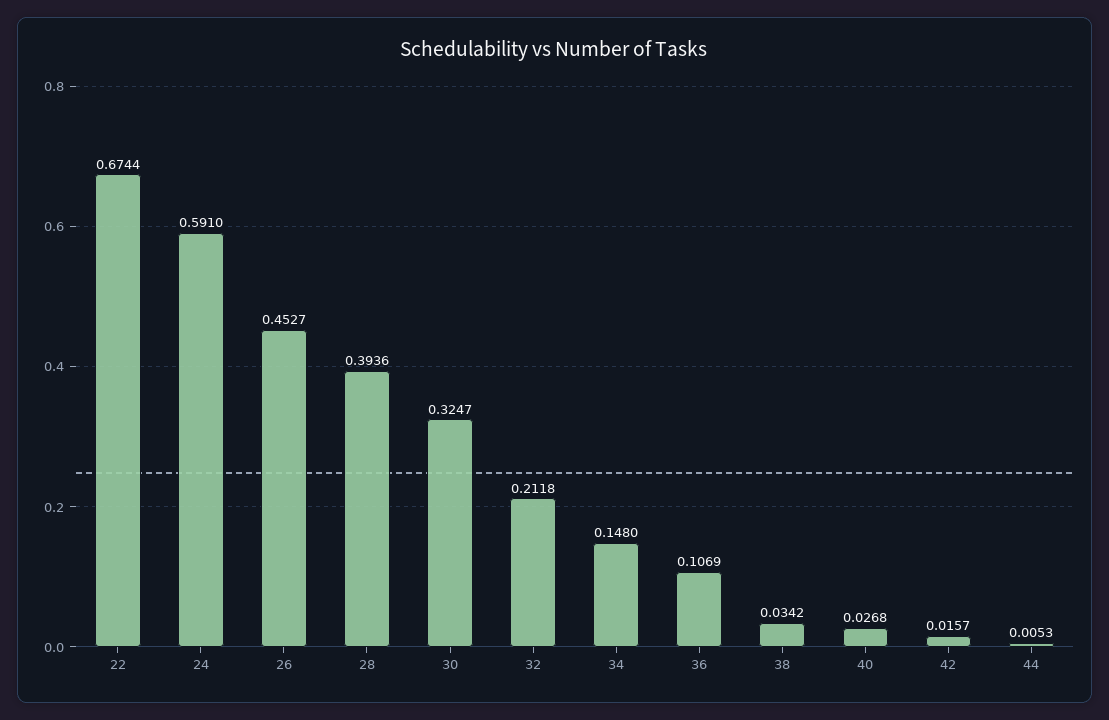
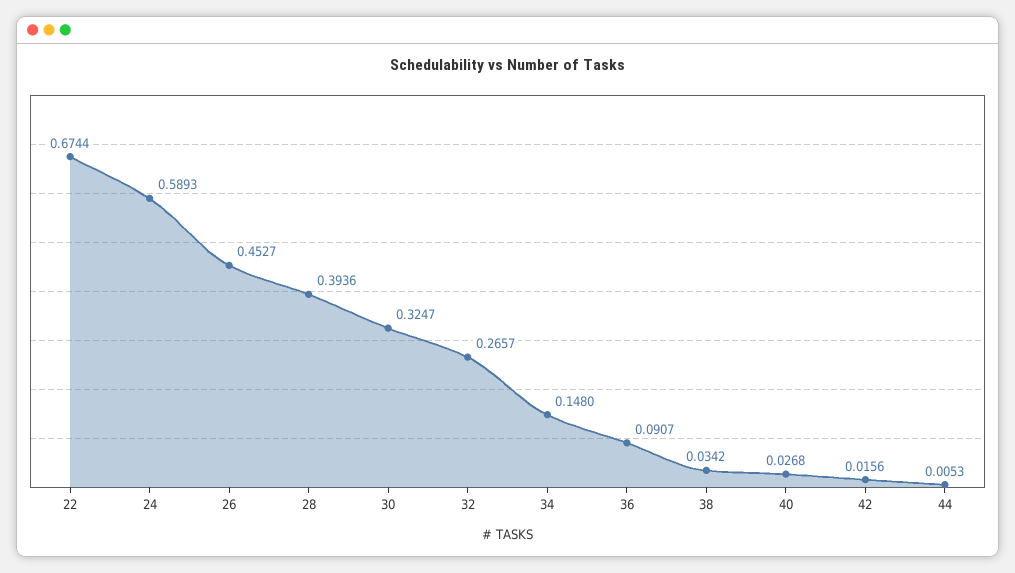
24: 0.591 -> 0.5893
32: 0.2118 -> 0.2657
36: 0.1069 -> 0.0907
42: 0.0157 -> 0.0156

